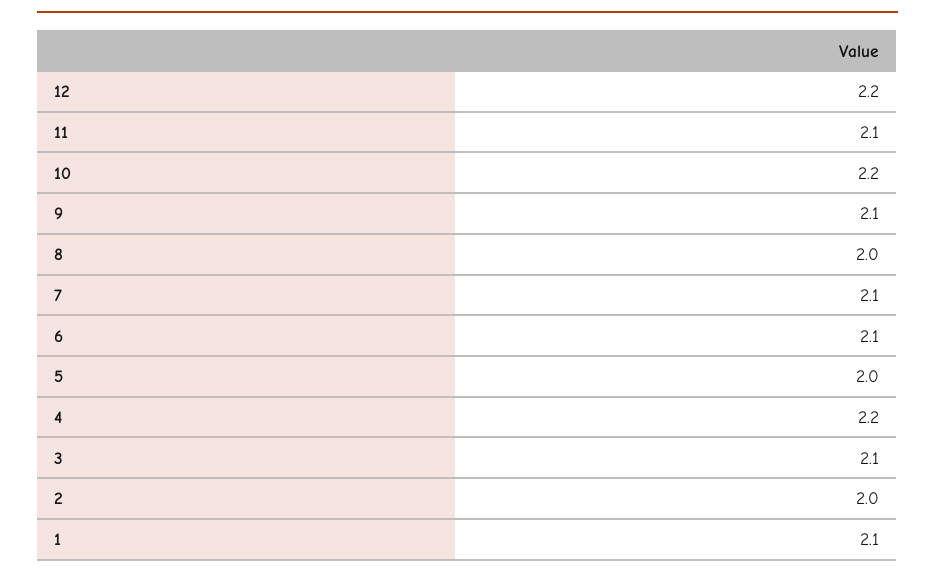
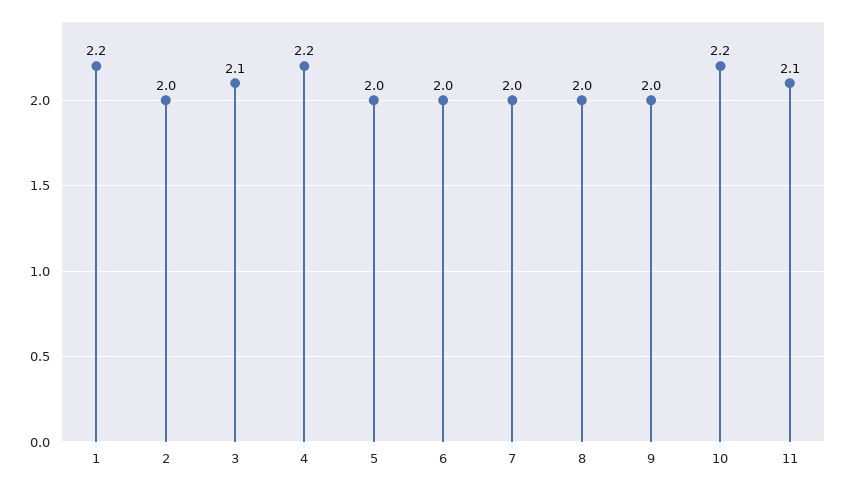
12: 2.2 -> none
9: 2.1 -> 2
7: 2.1 -> 2
6: 2.1 -> 2
1: 2.1 -> 2.2

